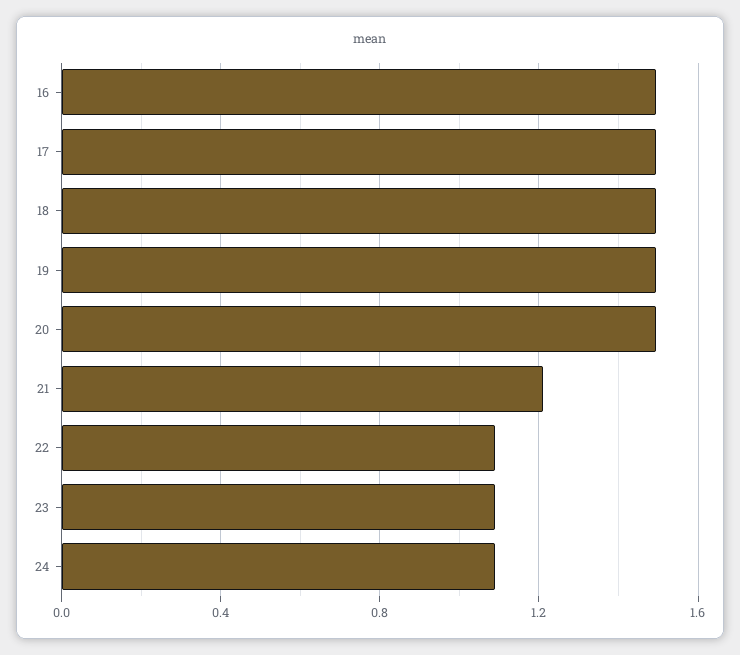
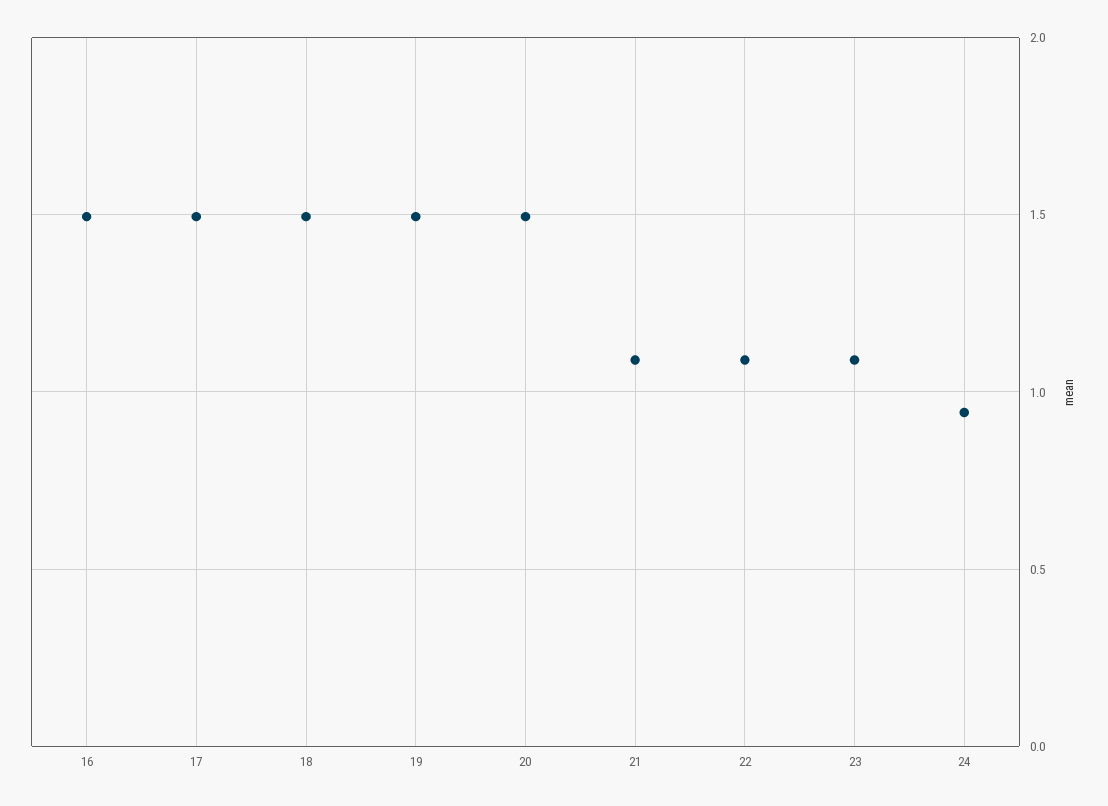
21: 1.2 -> 1.1
24: 1.1 -> 0.95

